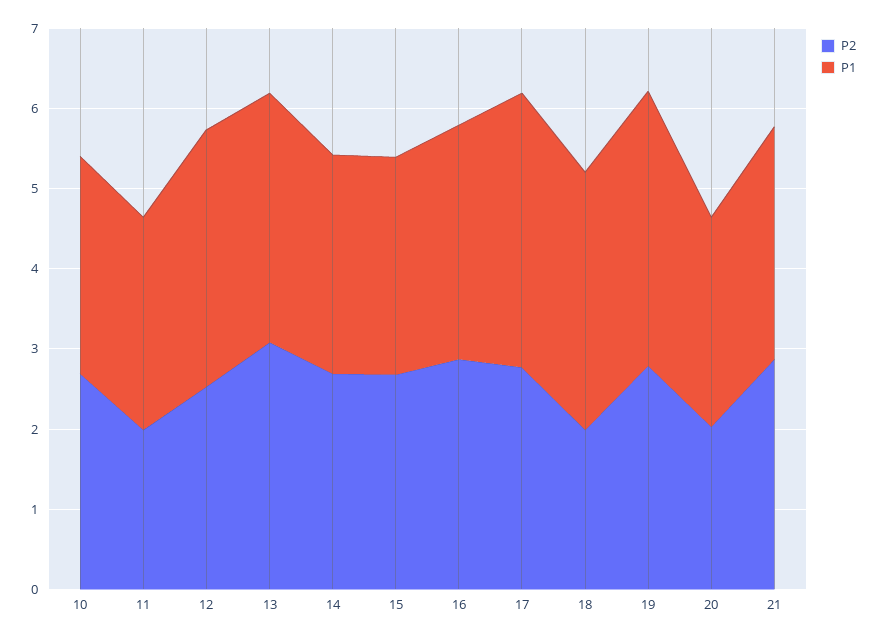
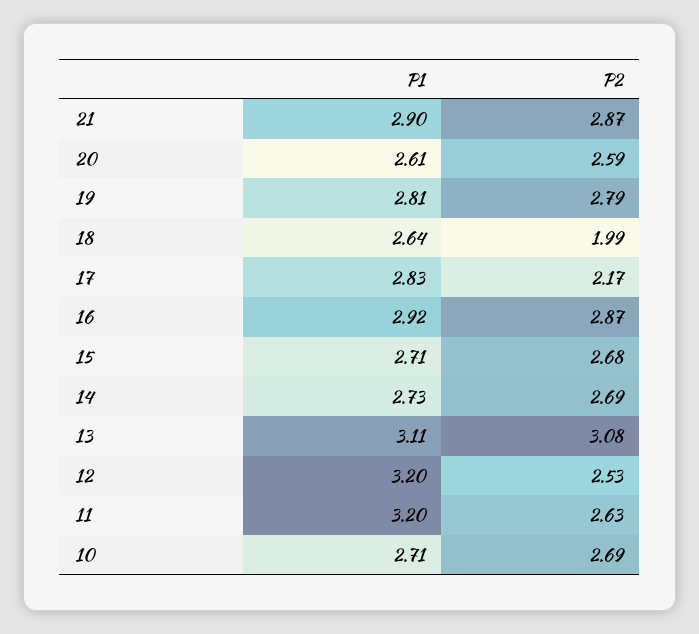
P2, 11: 2 -> 2.63
P1, 11: 2.6 -> 3.2
P2, 17: 2.8 -> 2.17
P1, 17: 3.4 -> 2.83
P1, 18: 3.2 -> 2.64
P1, 19: 3.4 -> 2.81
P2, 20: 2 -> 2.59

